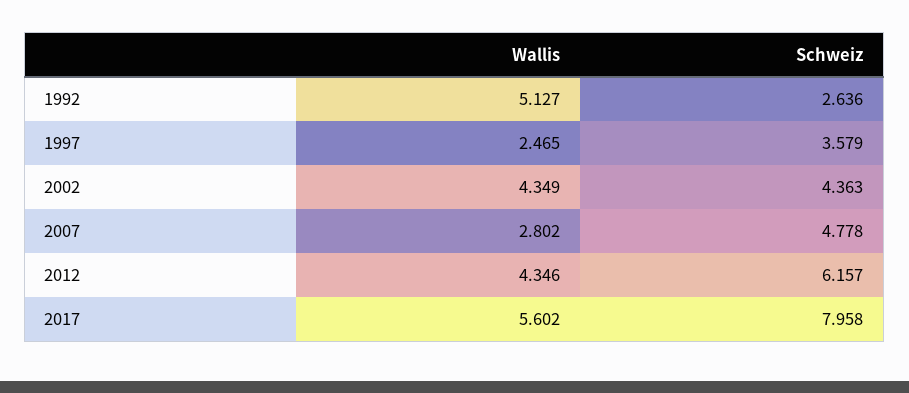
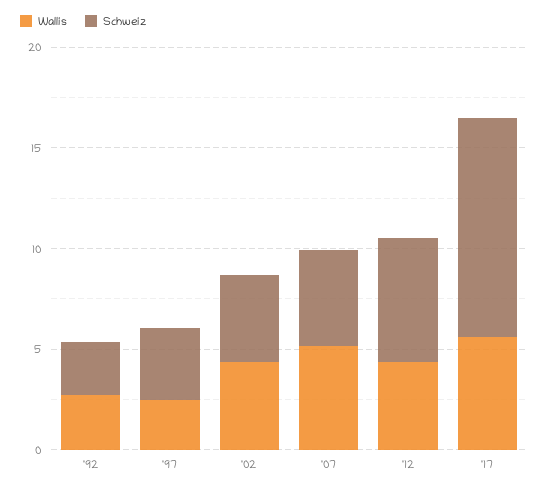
Wallis, 1992: 5.127 -> 3
Wallis, 2007: 2.802 -> 5
Schweiz, 2017: 7.958 -> 11

